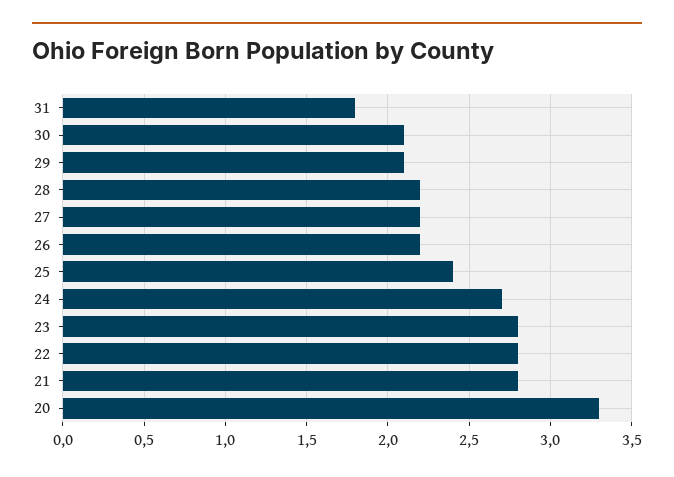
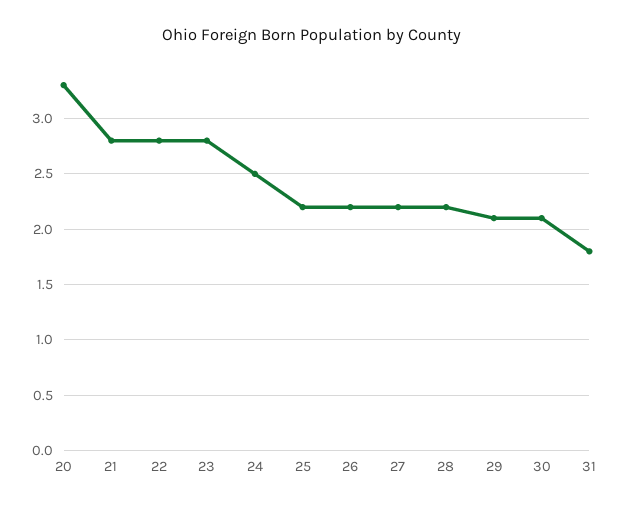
25: 2.4 -> 2.2
24: 2.7 -> 2.5

